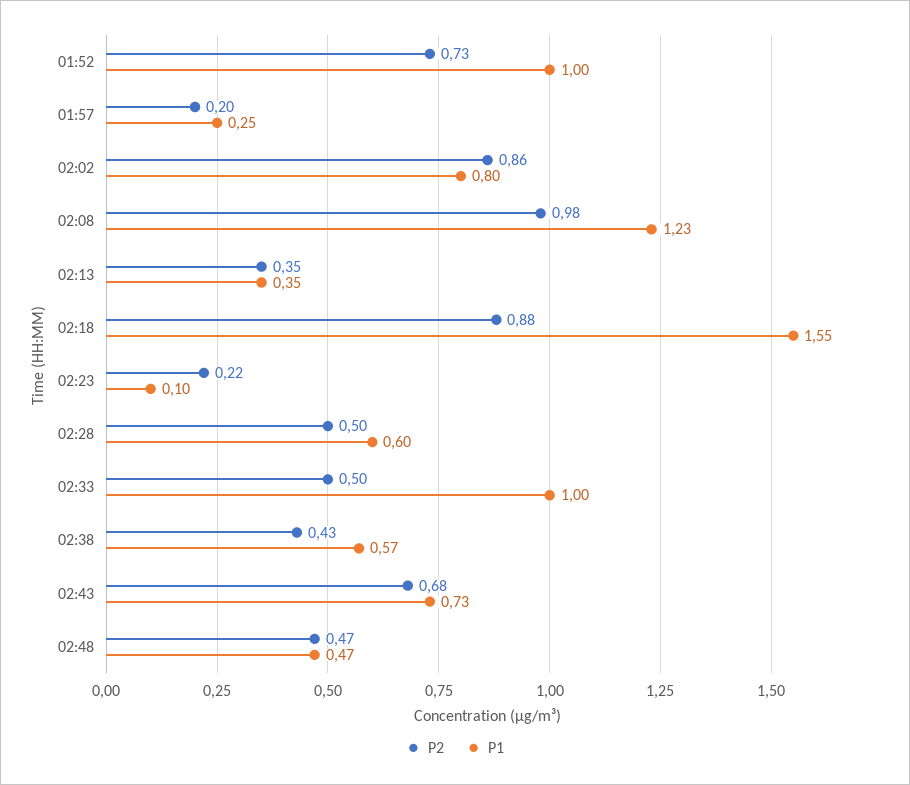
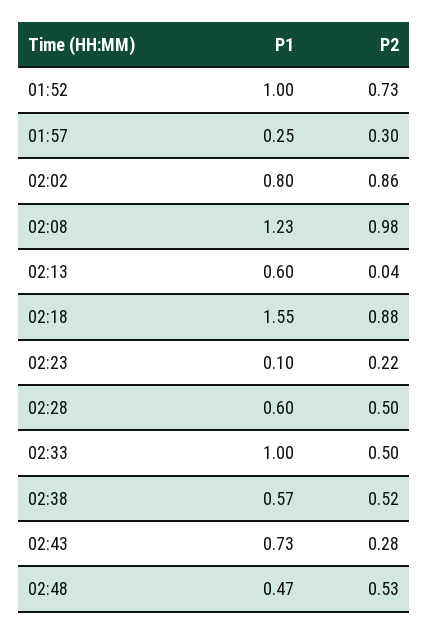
P2, 01:57: 0.2 -> 0.3
P2, 02:13: 0.35 -> 0.04
P1, 02:13: 0.35 -> 0.6
P2, 02:38: 0.43 -> 0.52
P2, 02:43: 0.68 -> 0.28
P2, 02:48: 0.47 -> 0.53

